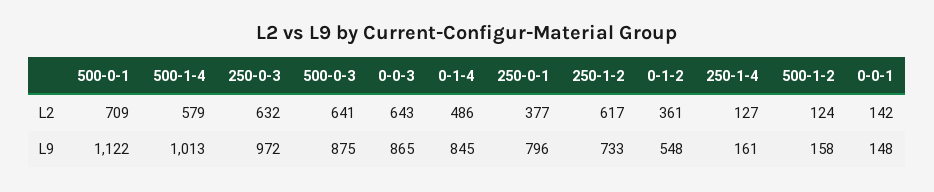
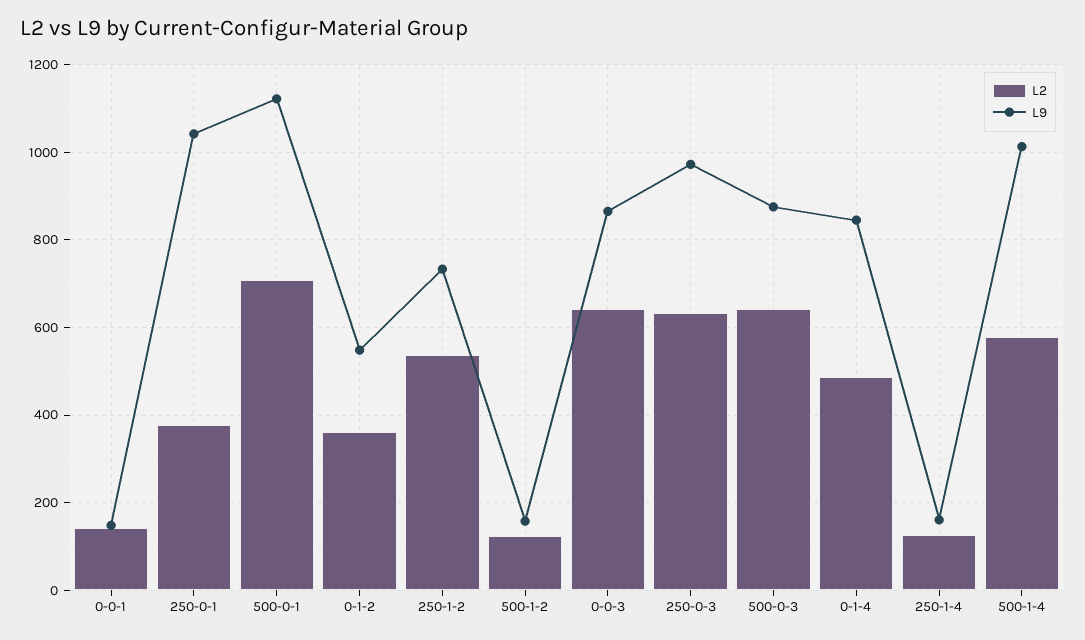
L2, 250-1-2: 617 -> 540
L9, 250-0-1: 796 -> 1040

